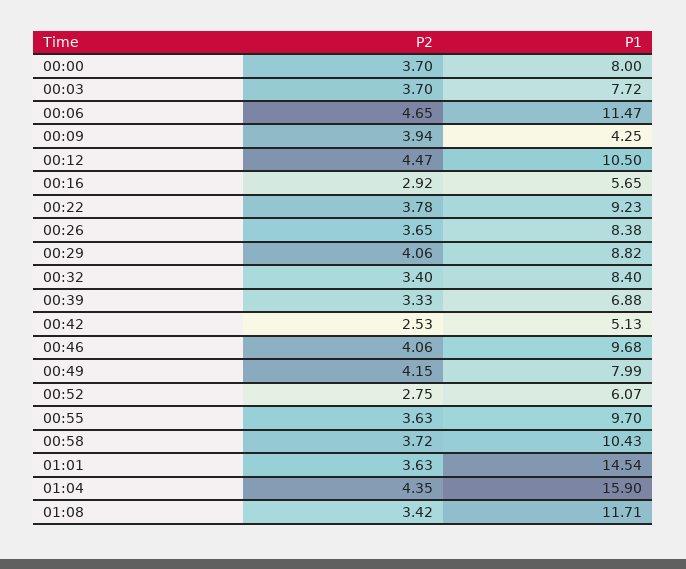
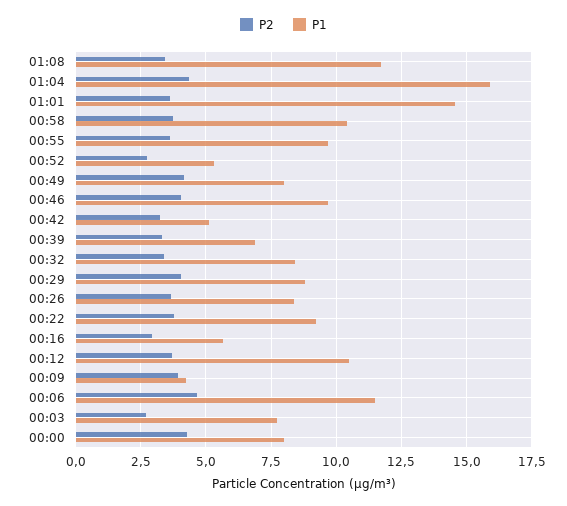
P2, 00:00: 3.7 -> 4.25
P2, 00:03: 3.7 -> 2.75
P2, 00:12: 4.47 -> 3.75
P2, 00:42: 2.53 -> 3.25
P1, 00:52: 6.07 -> 5.25

